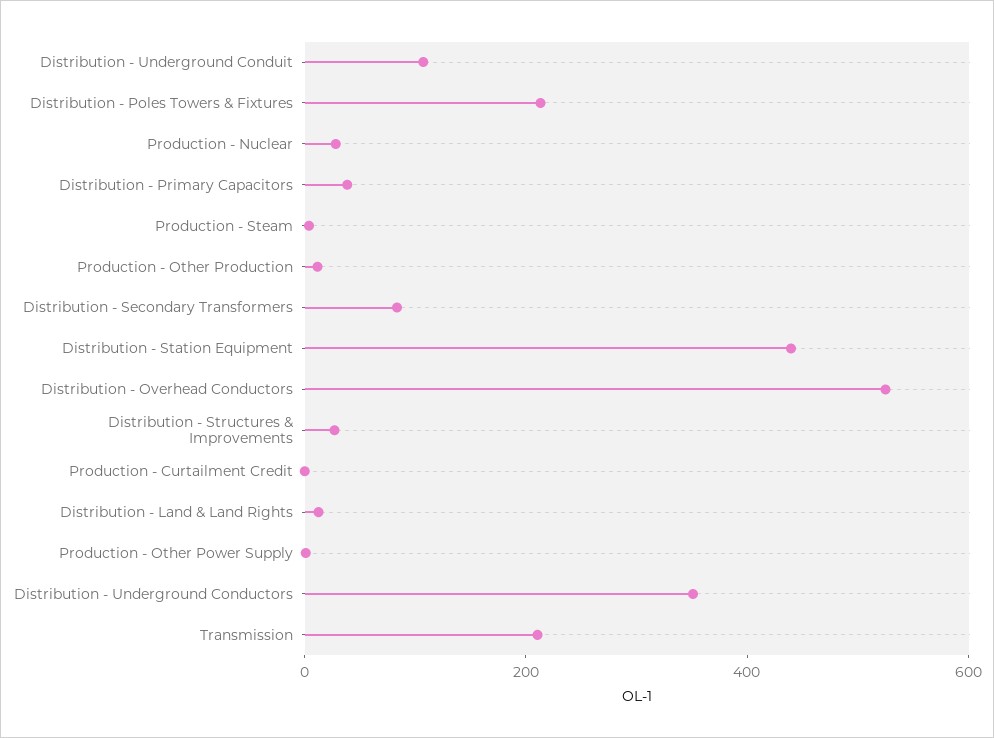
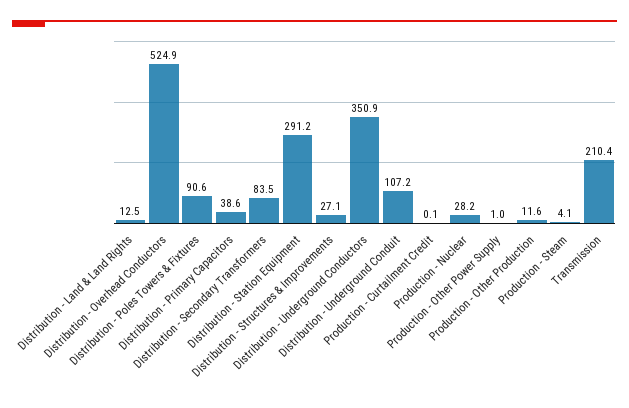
Distribution - Poles Towers & Fixtures: 200 -> 90.6
Distribution - Station Equipment: 450 -> 291.2

